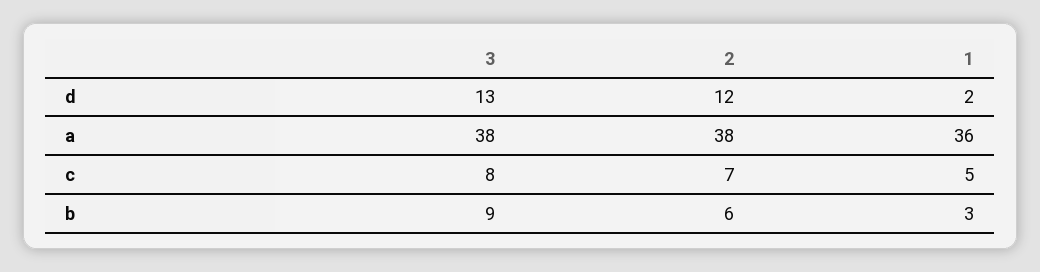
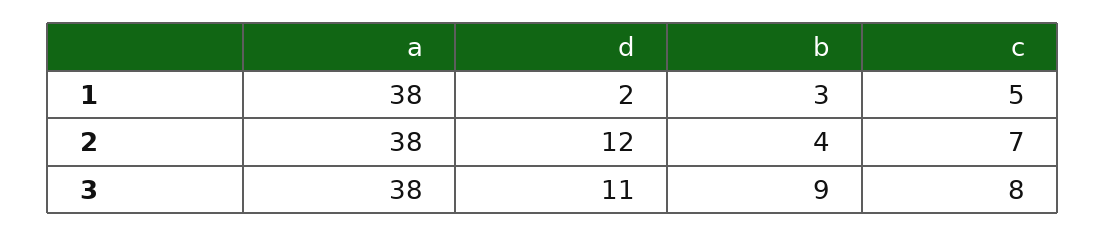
3, d: 13 -> 11
1, a: 36 -> 38
2, b: 6 -> 4

